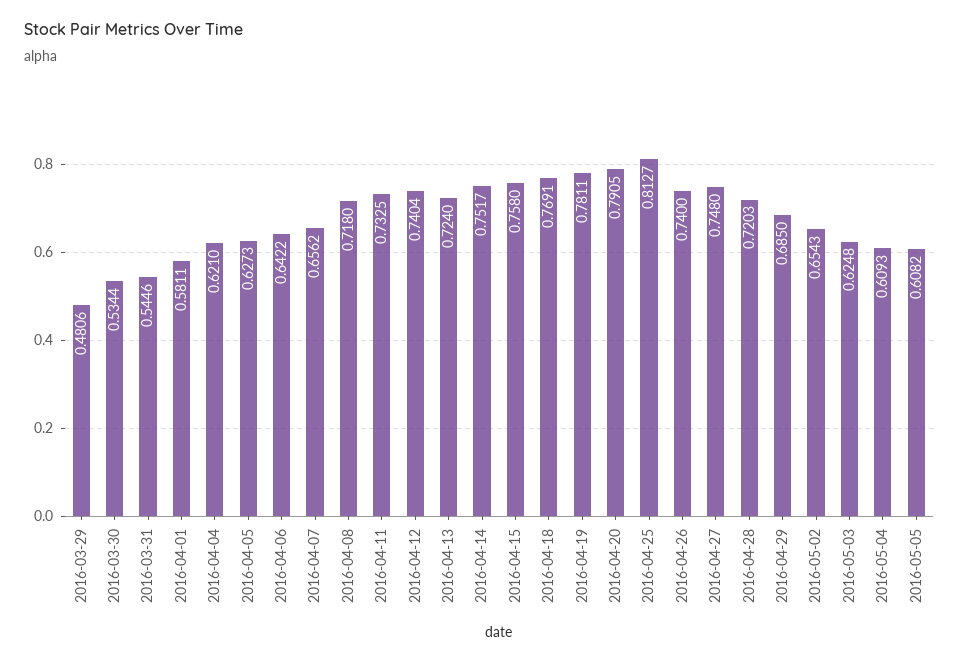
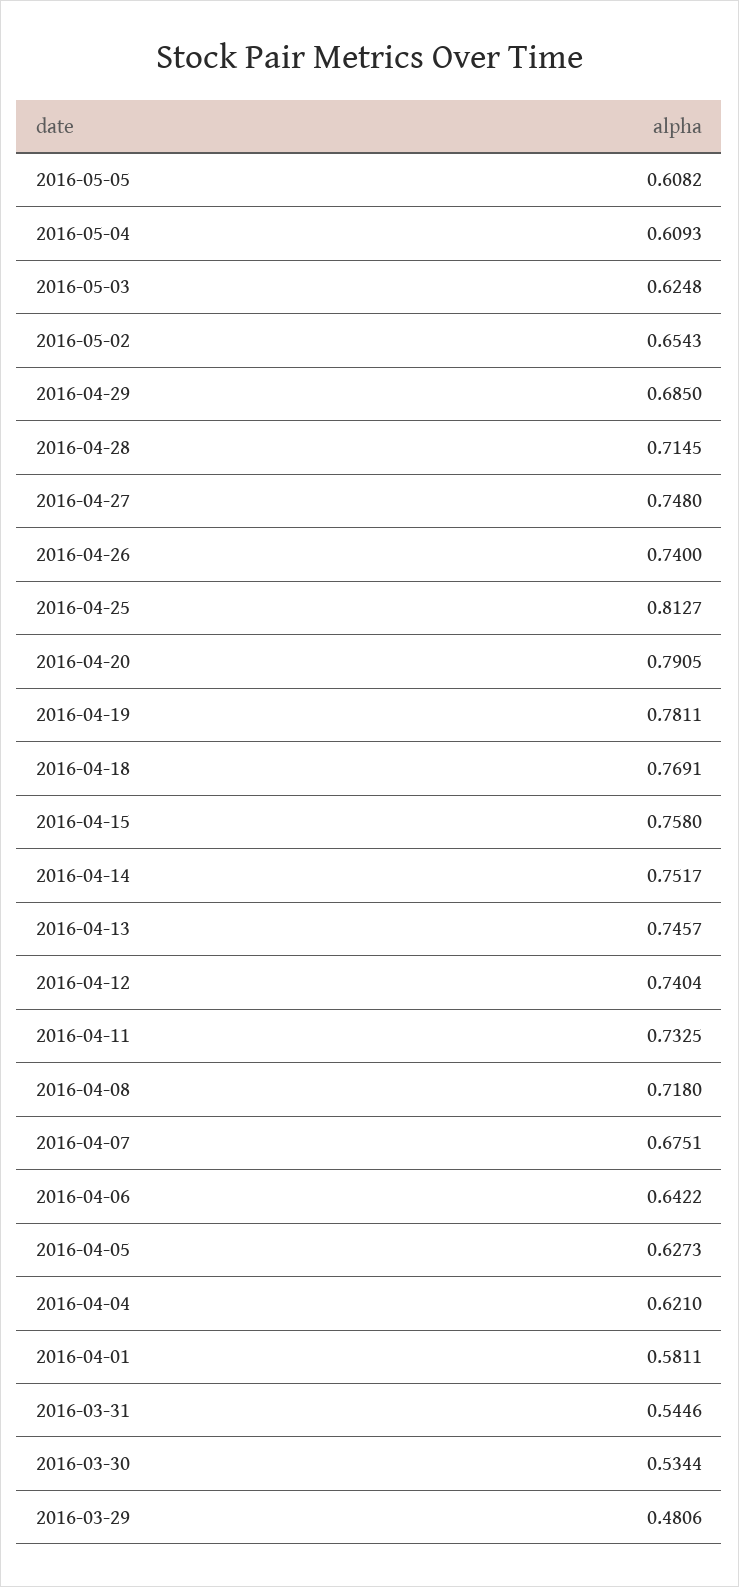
2016-04-07: 0.6562 -> 0.6751
2016-04-13: 0.724 -> 0.7457
2016-04-28: 0.7203 -> 0.7145

